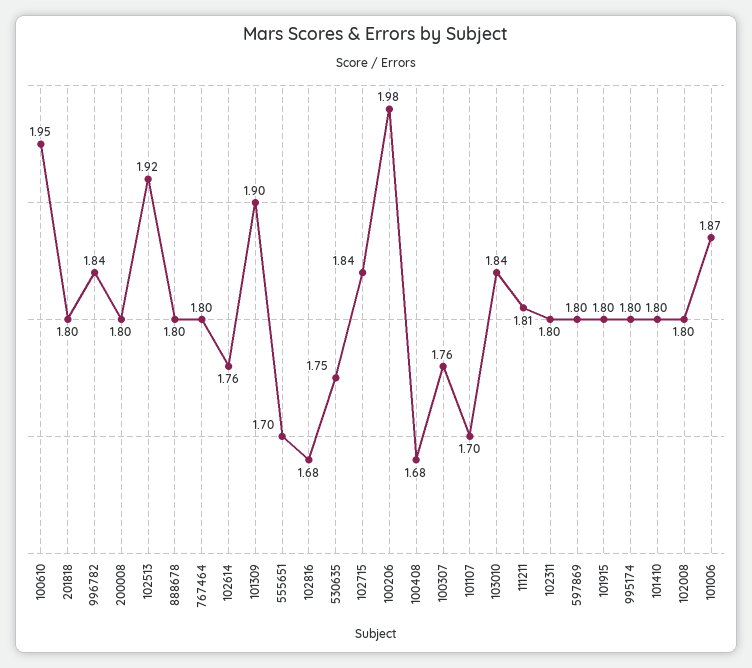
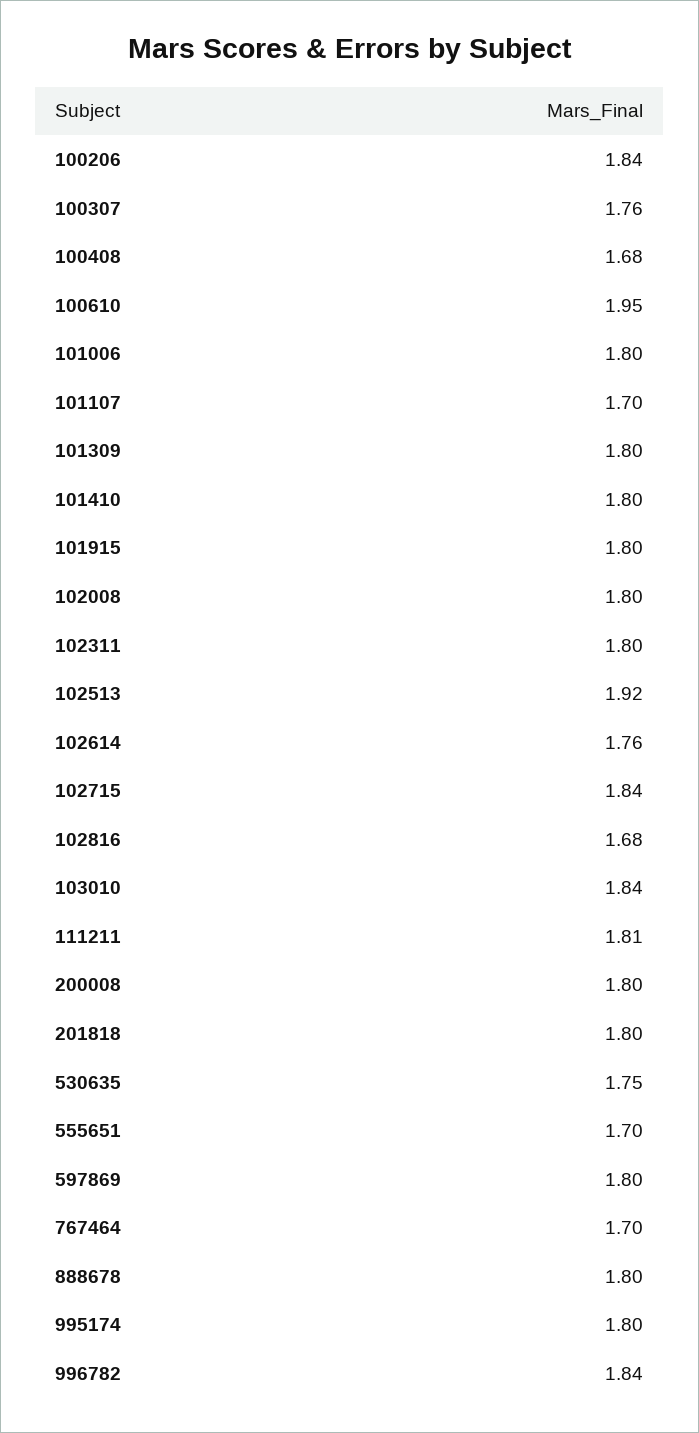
767464: 1.8 -> 1.7
101309: 1.9 -> 1.8
100206: 1.98 -> 1.84
101006: 1.87 -> 1.8

